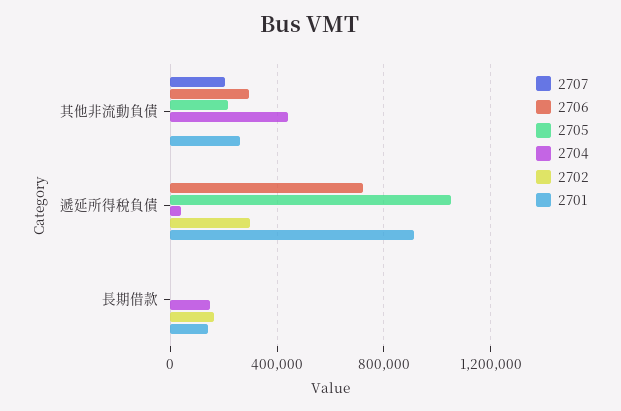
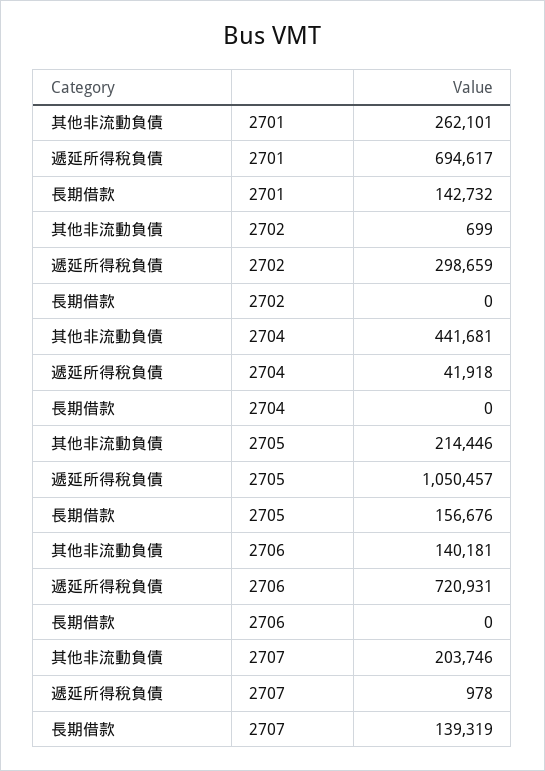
2706, 其他非流動負債: 300000 -> 140181
2701, 遞延所得稅負債: 900000 -> 694617
2707, 長期借款: 0 -> 139319
2705, 長期借款: 0 -> 156676
2704, 長期借款: 150000 -> 0
2702, 長期借款: 150000 -> 0

